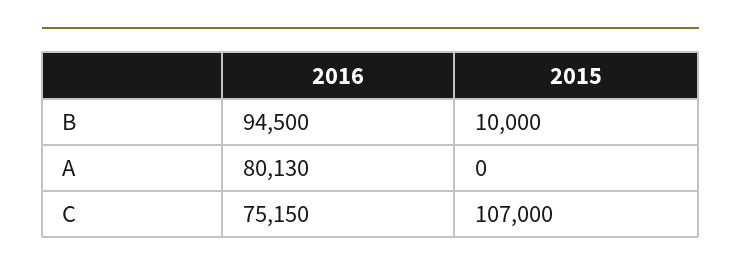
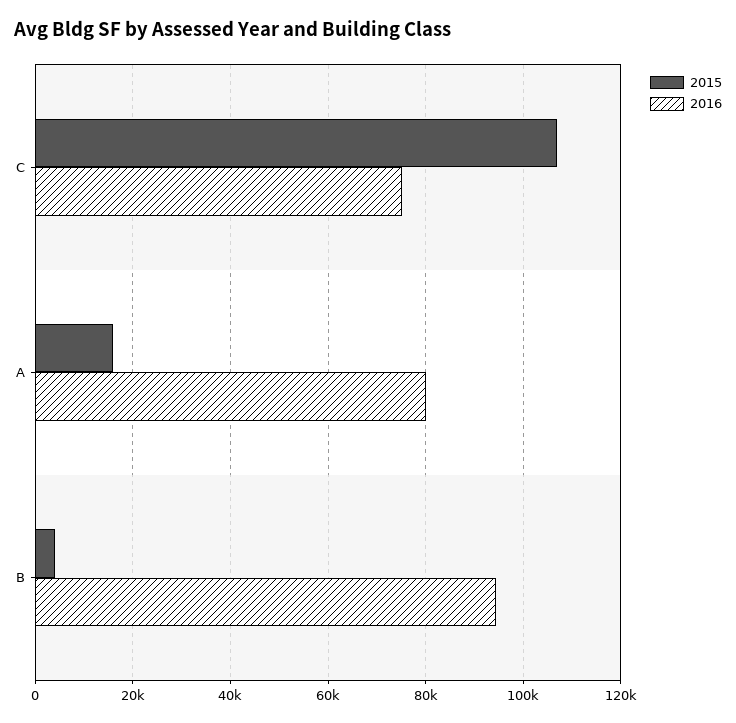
2015, B: 10000 -> 4000
2015, A: 0 -> 16000

